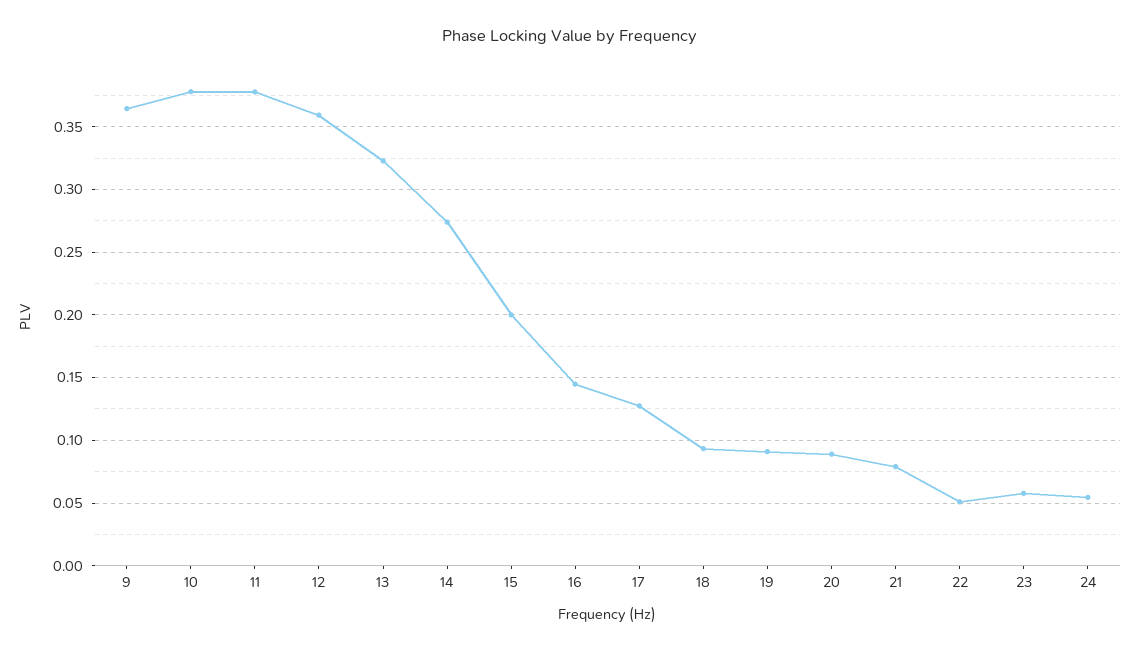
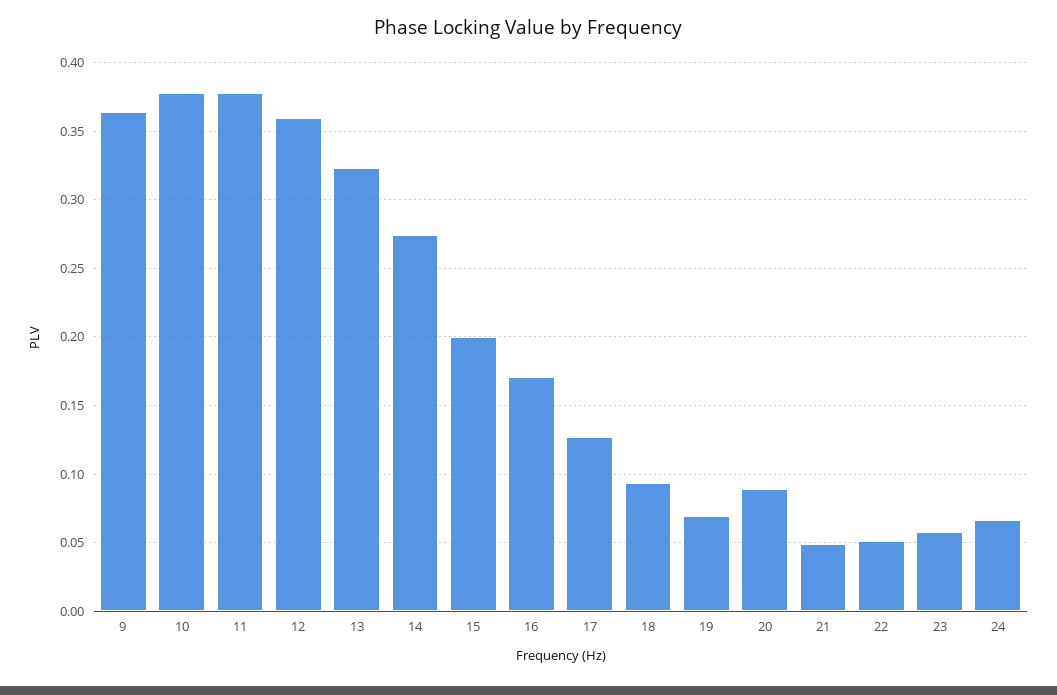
16: 0.145 -> 0.17
19: 0.09 -> 0.07
21: 0.08 -> 0.05
24: 0.055 -> 0.065

